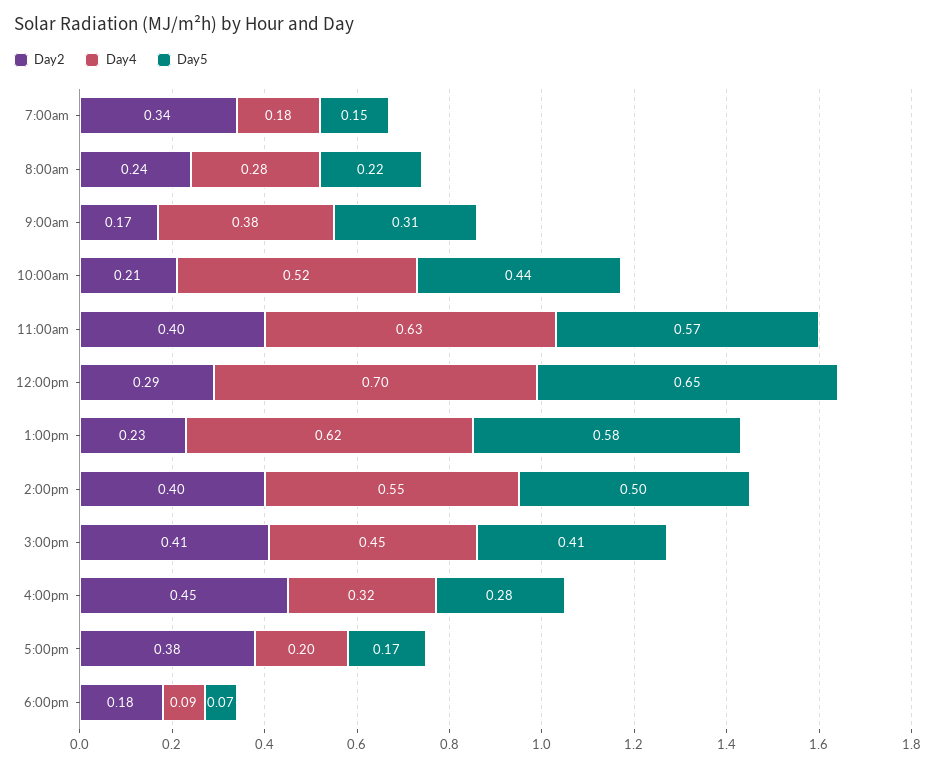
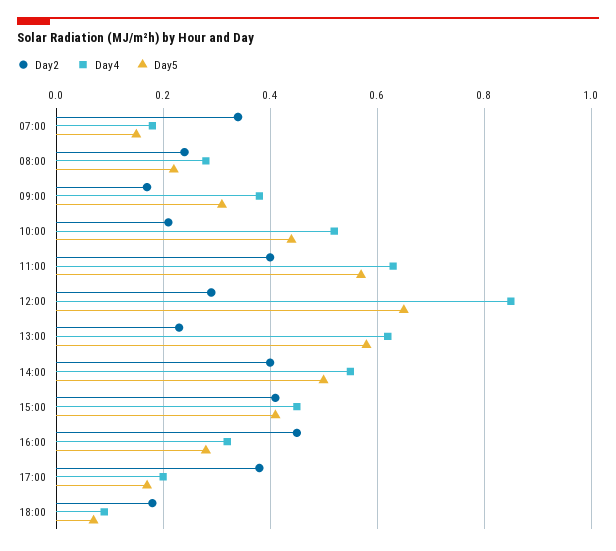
Day4, 12:00pm: 0.7 -> 0.85

